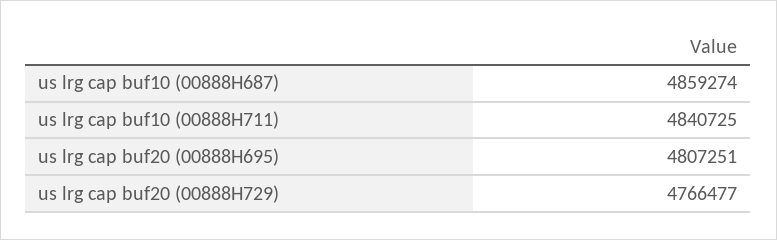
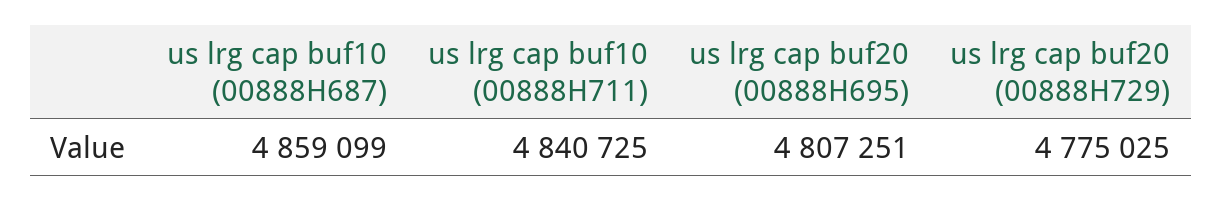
us lrg cap buf10 (00888H687): 4859274 -> 4859099
us lrg cap buf20 (00888H729): 4766477 -> 4775025

